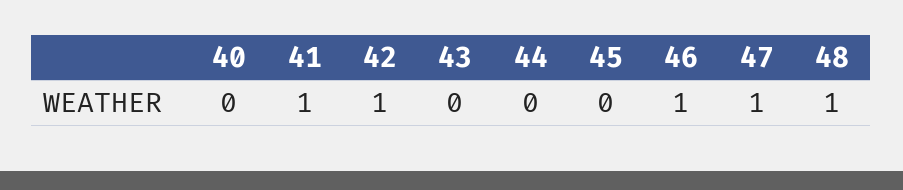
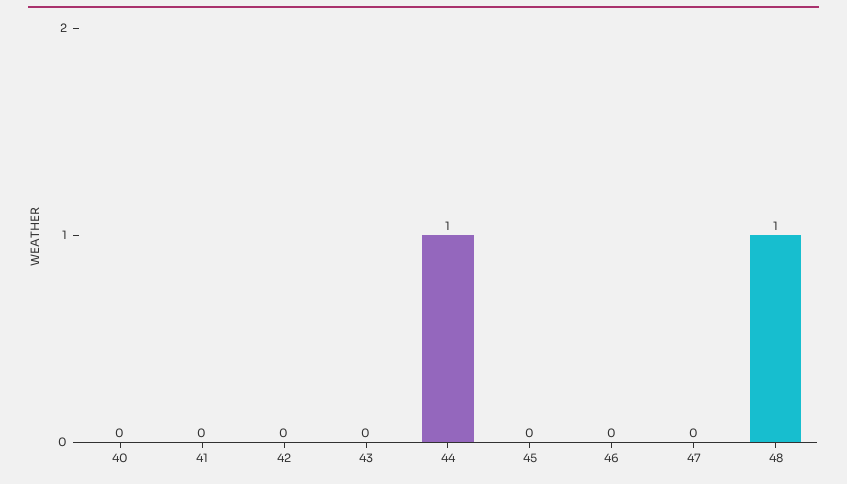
41: 1 -> 0
42: 1 -> 0
44: 0 -> 1
46: 1 -> 0
47: 1 -> 0

